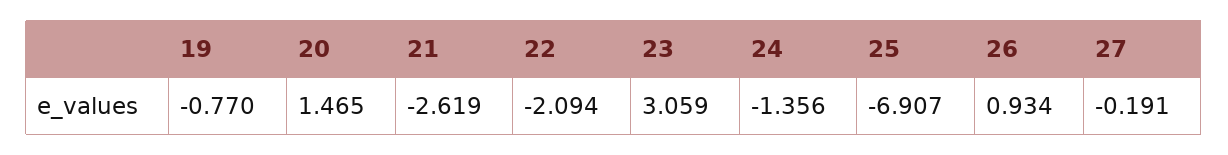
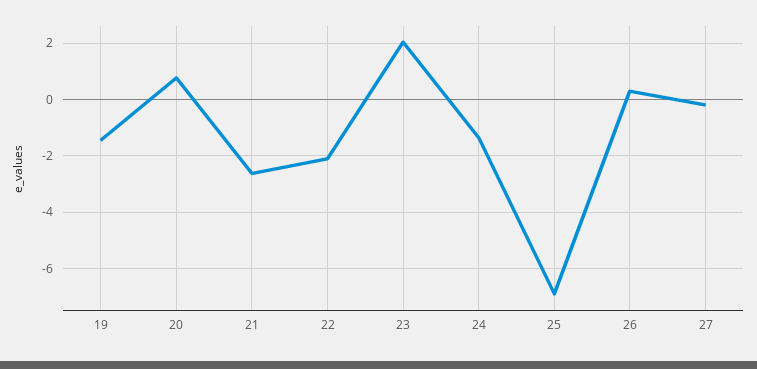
19: -0.77 -> -1.5
20: 1.465 -> 0.75
23: 3.059 -> 2
26: 0.934 -> 0.25

